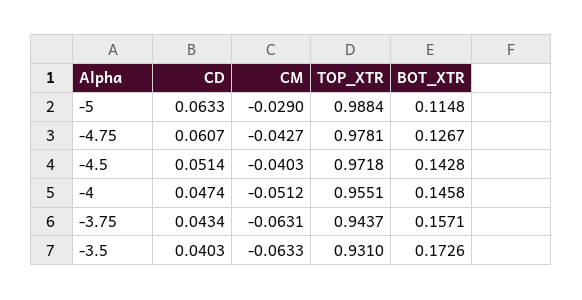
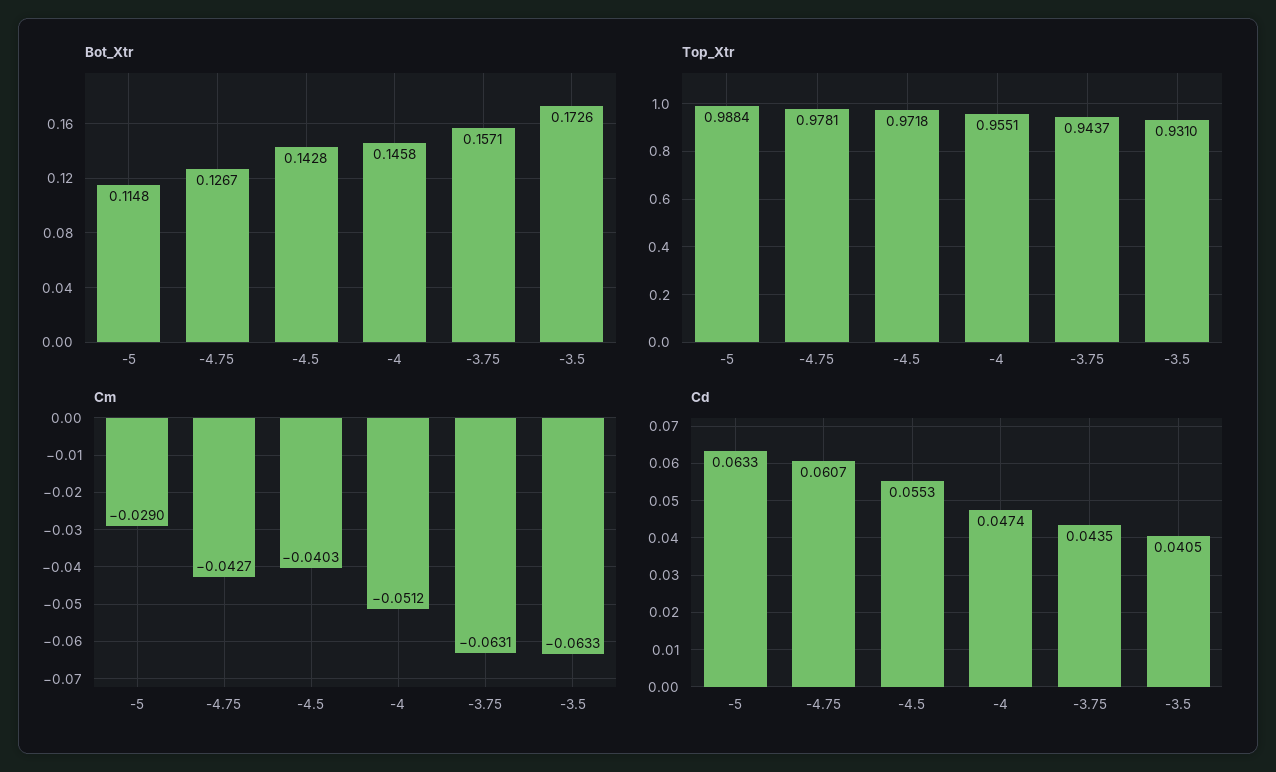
CD, -4.5: 0.0514 -> 0.0553
CD, -3.75: 0.0434 -> 0.0435
CD, -3.5: 0.0403 -> 0.0405

